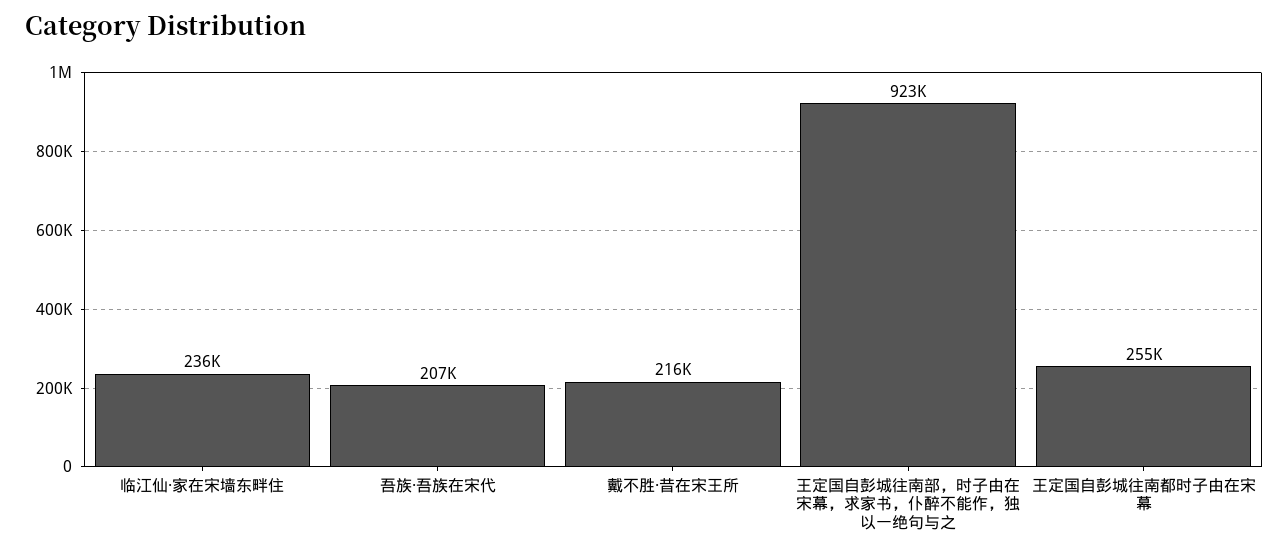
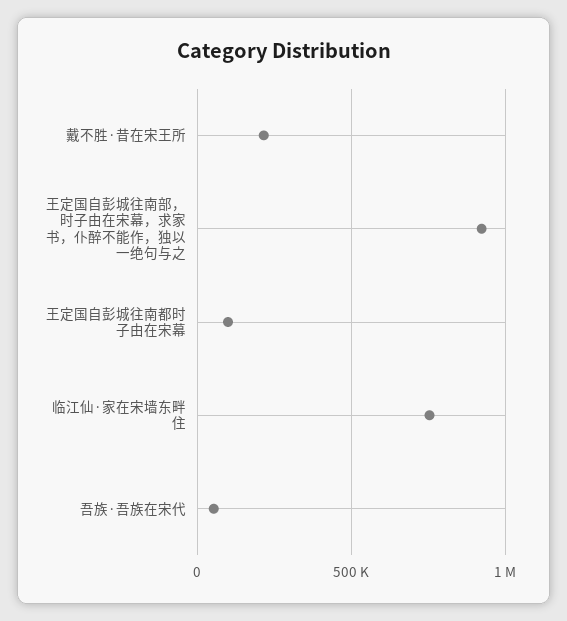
临江仙·家在宋墙东畔住: 236000 -> 750000
吾族·吾族在宋代: 207000 -> 50000
王定国自彭城往南都时子由在宋幕: 255000 -> 100000

